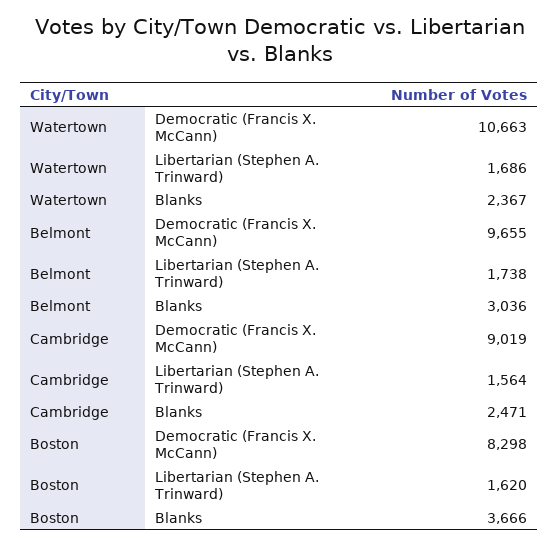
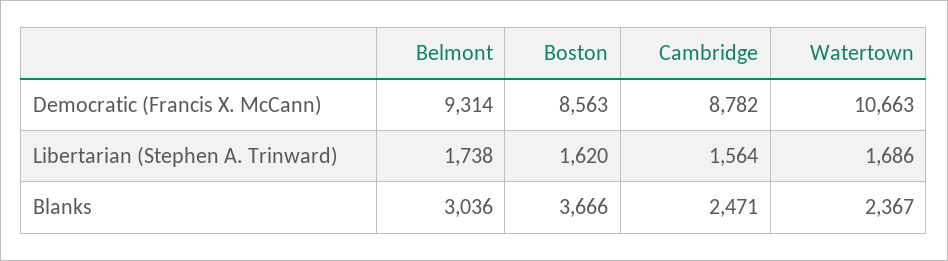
Belmont, Democratic (Francis X. McCann): 9655 -> 9314
Cambridge, Democratic (Francis X. McCann): 9019 -> 8782
Boston, Democratic (Francis X. McCann): 8298 -> 8563

